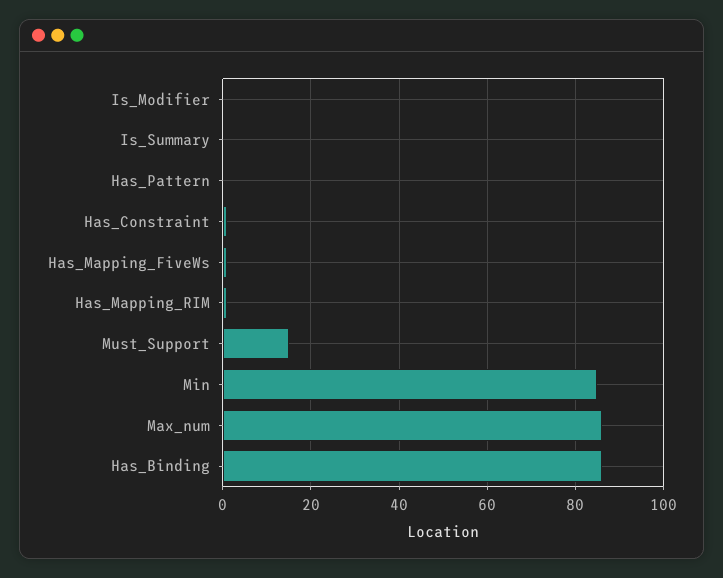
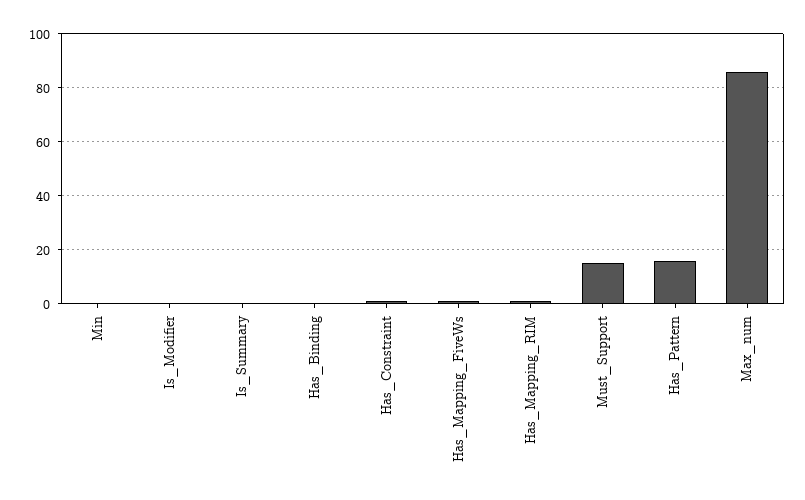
Has_Pattern: 0 -> 15
Min: 85 -> 0
Has_Binding: 85 -> 0

